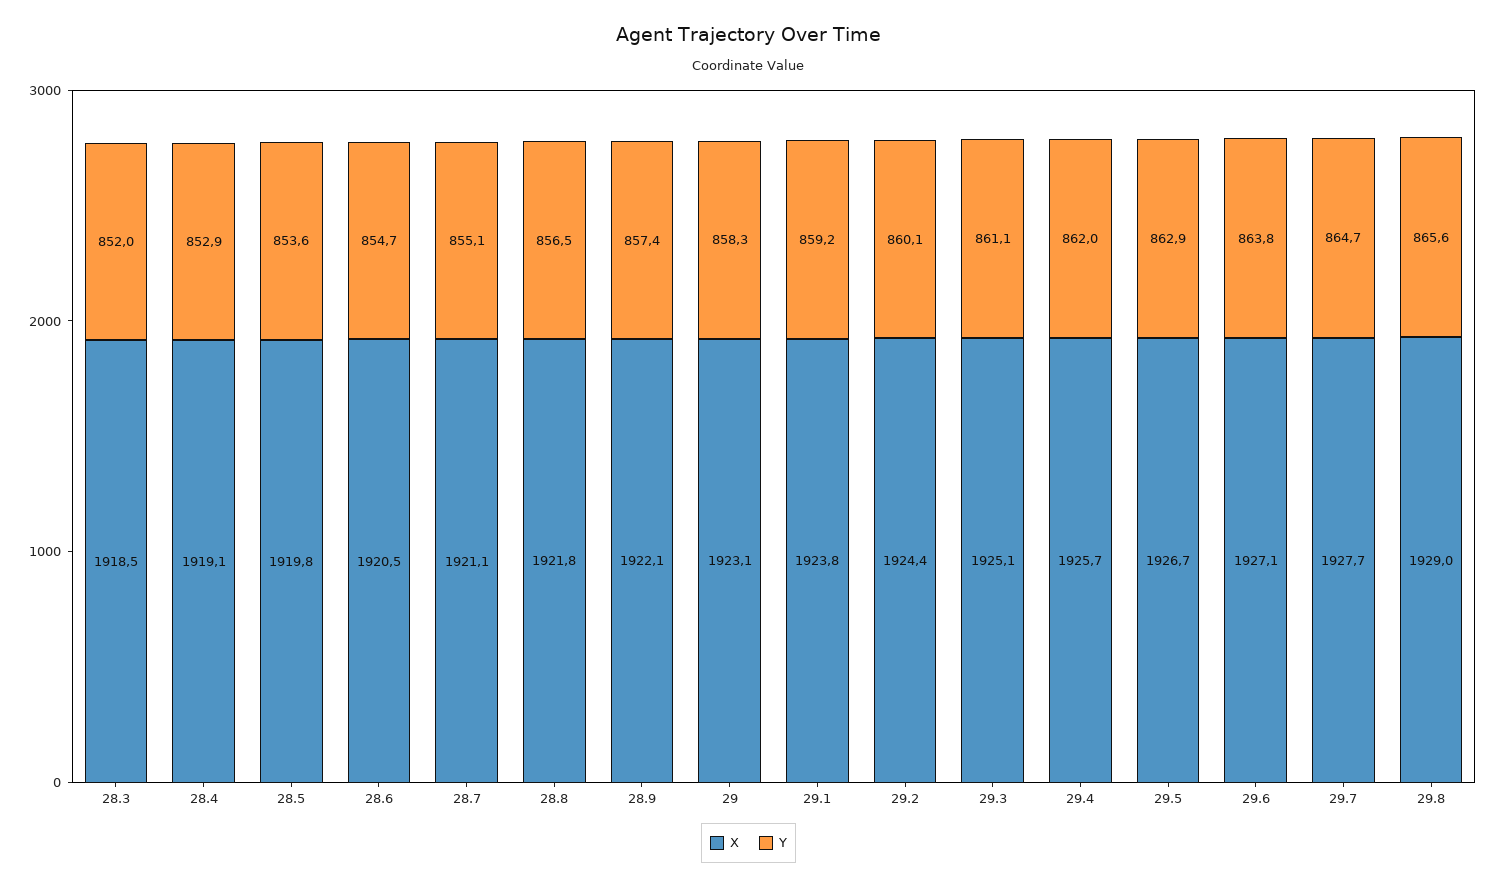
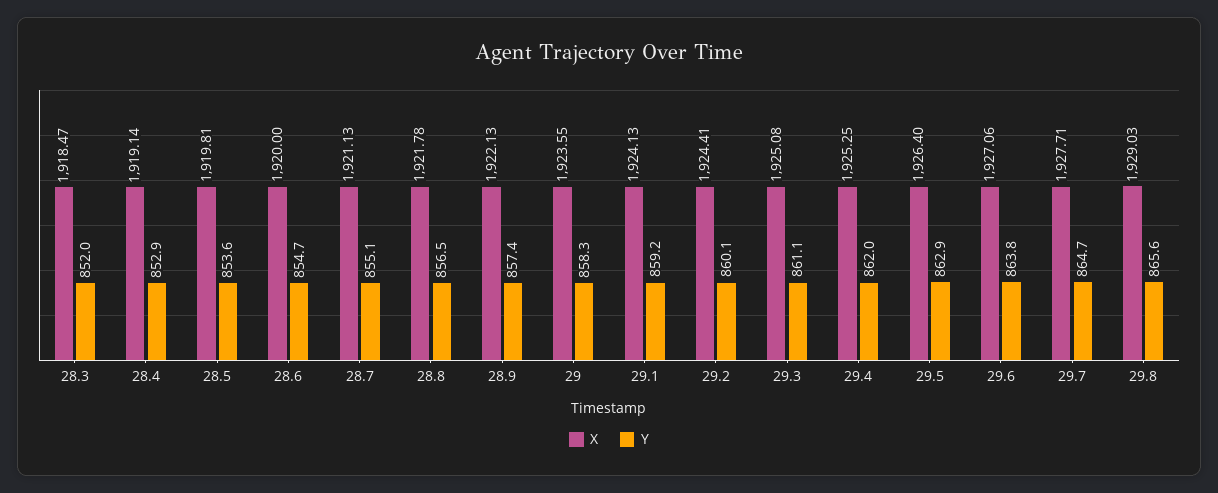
X, 28.6: 1920.5 -> 1920
X, 29: 1923.1 -> 1923.55
X, 29.1: 1923.8 -> 1924.13
X, 29.4: 1925.7 -> 1925.25
X, 29.5: 1926.7 -> 1926.4

